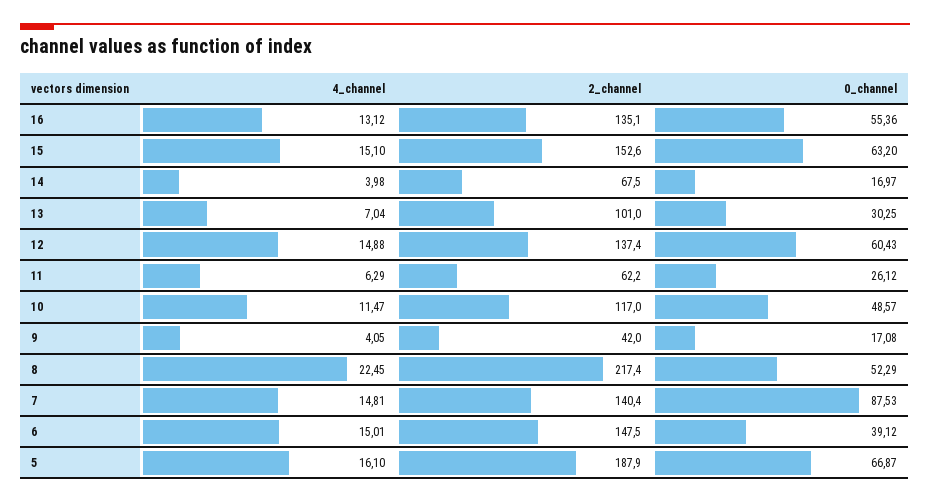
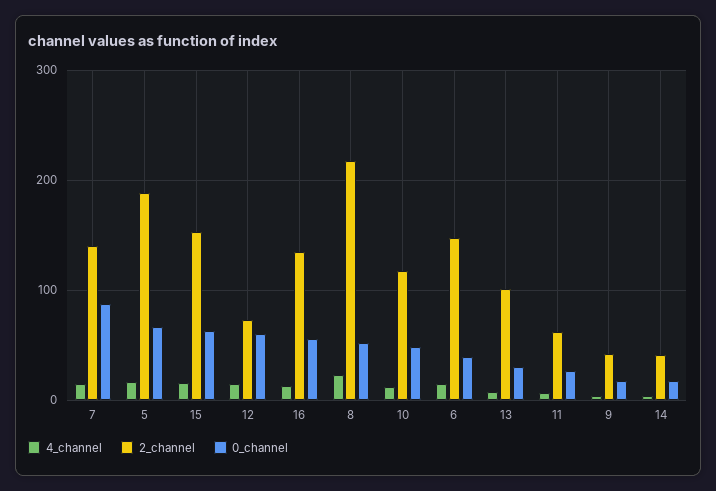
2_channel, 14: 67.5 -> 40
2_channel, 12: 137.4 -> 70

